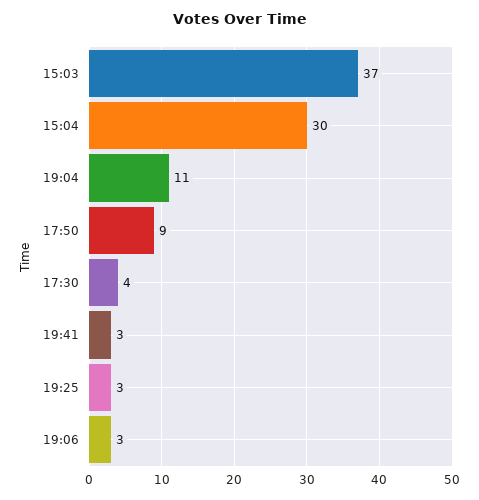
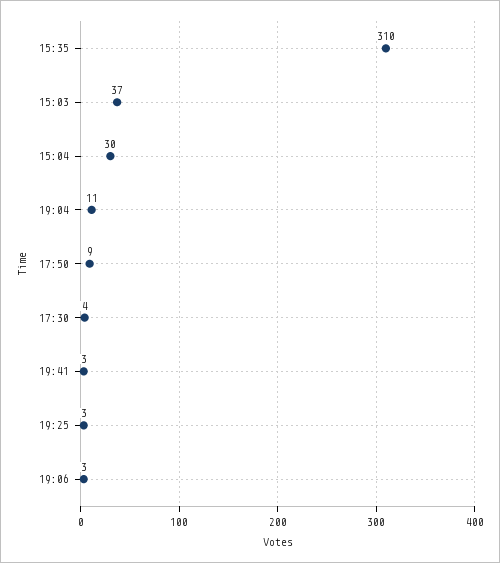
15:35: none -> 310

